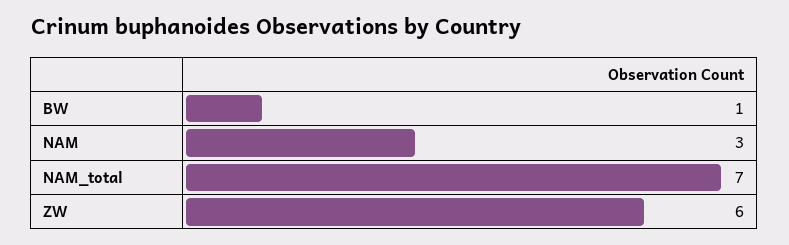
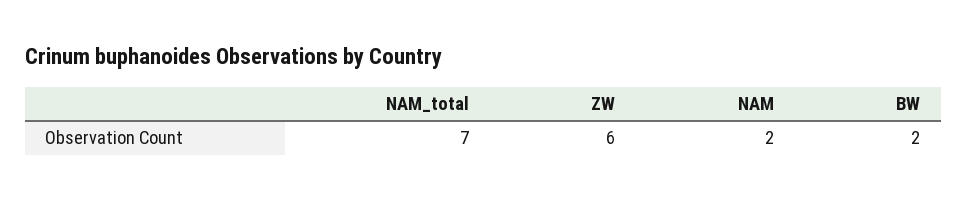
BW: 1 -> 2
NAM: 3 -> 2

